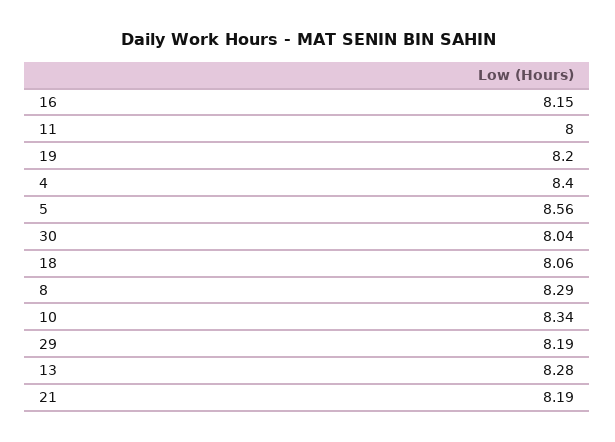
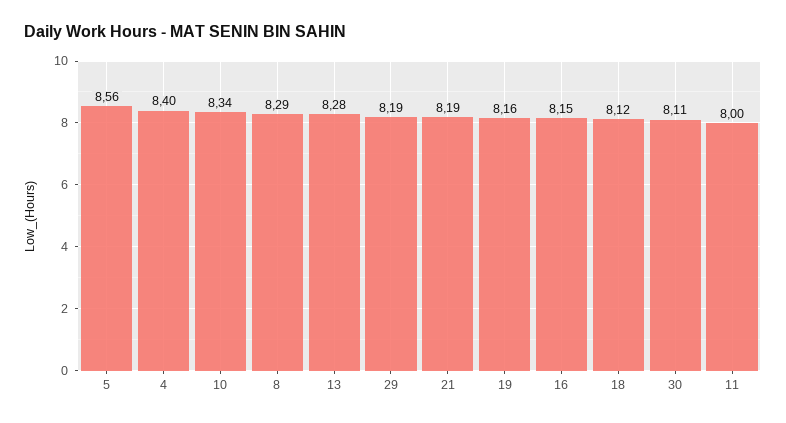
19: 8.2 -> 8.16
30: 8.04 -> 8.11
18: 8.06 -> 8.12

